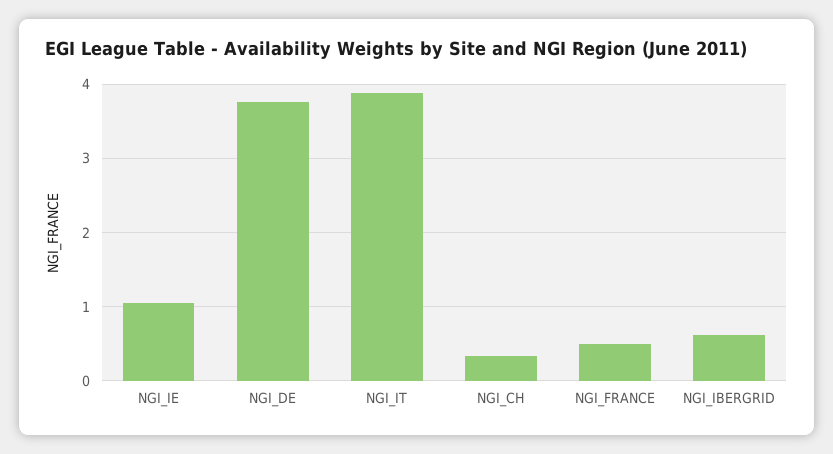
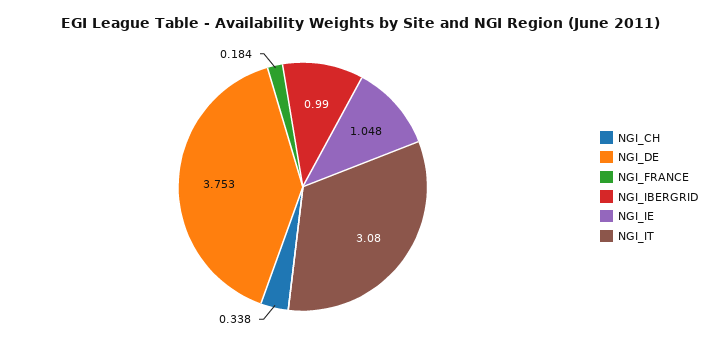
NGI_IT: 3.9 -> 3.08
NGI_FRANCE: 0.5 -> 0.184
NGI_IBERGRID: 0.6 -> 0.99

